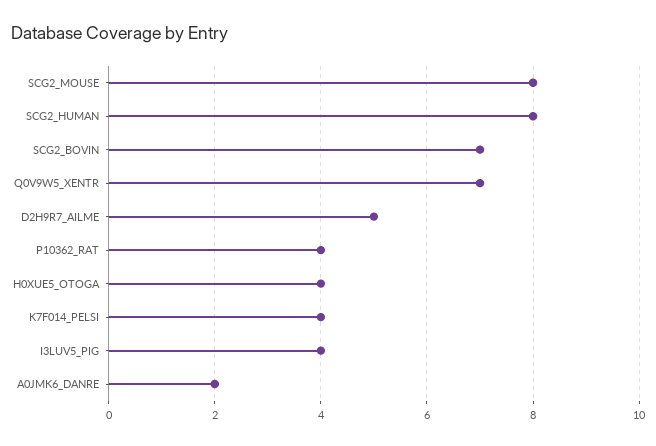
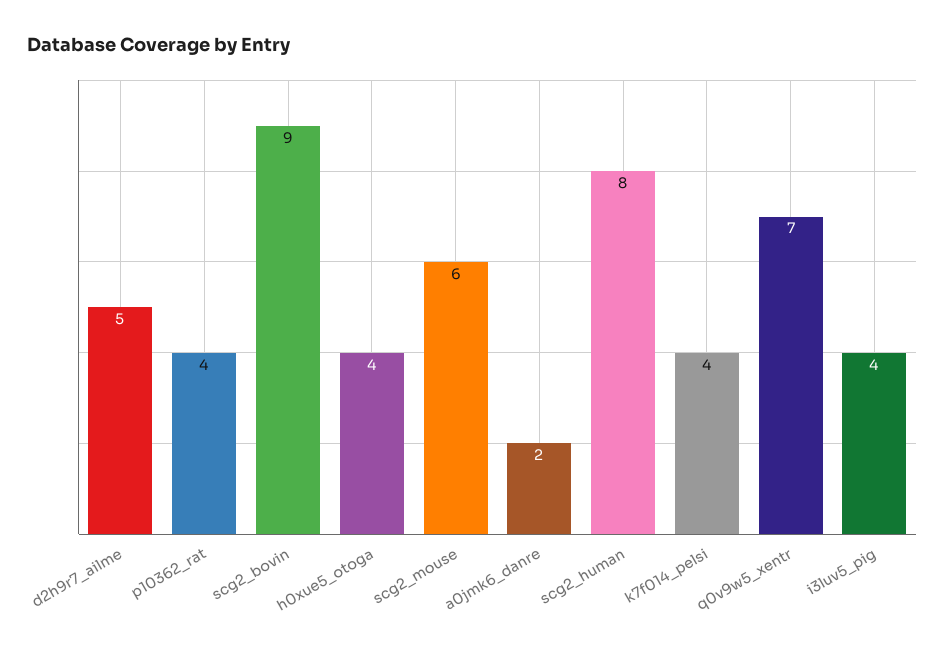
SCG2_MOUSE: 8 -> 6
SCG2_BOVIN: 7 -> 9

